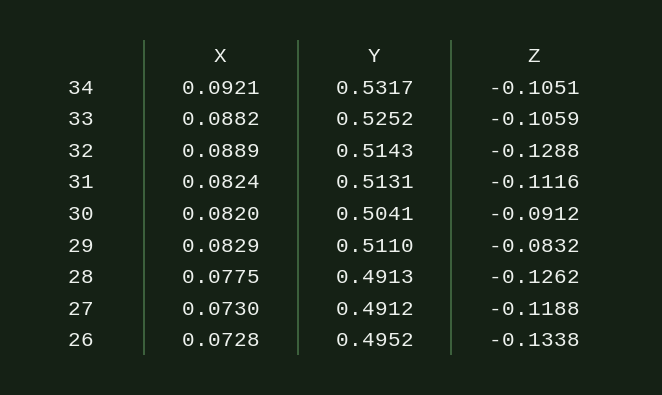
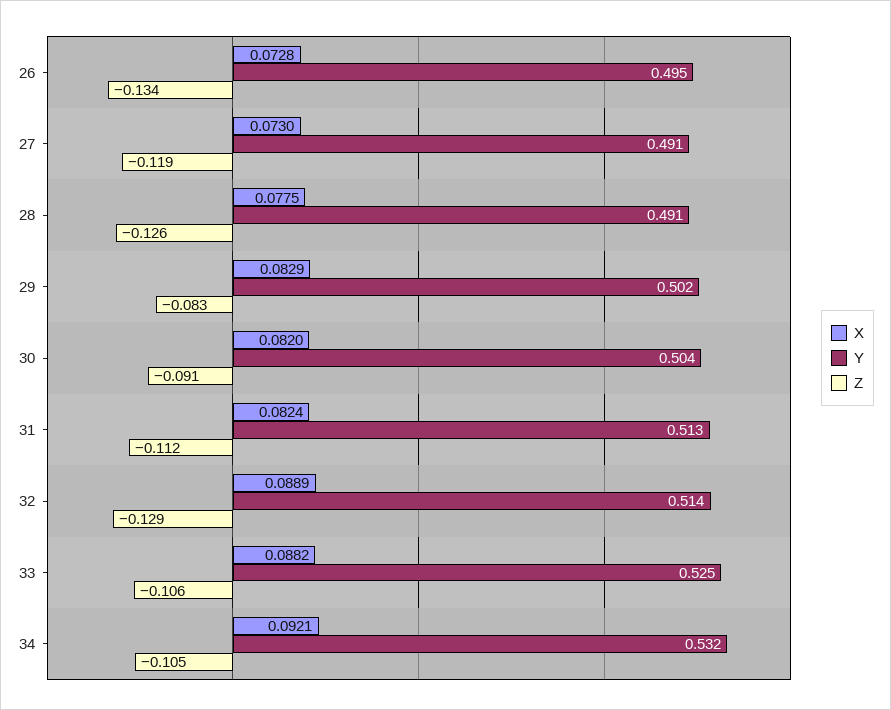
Y, 29: 0.511 -> 0.502

